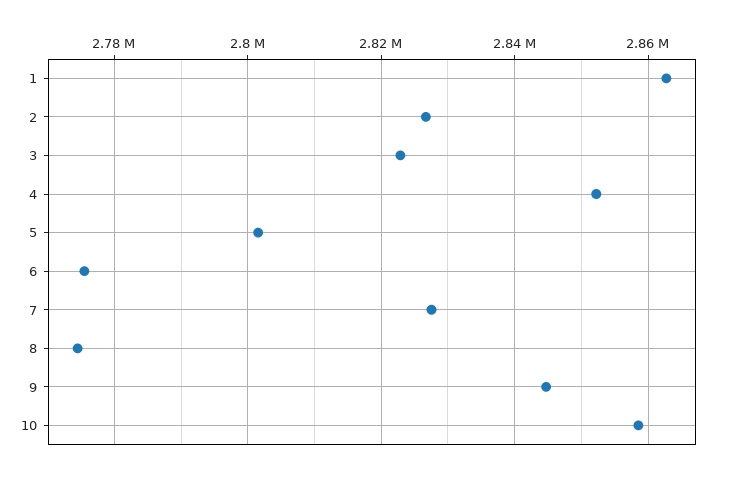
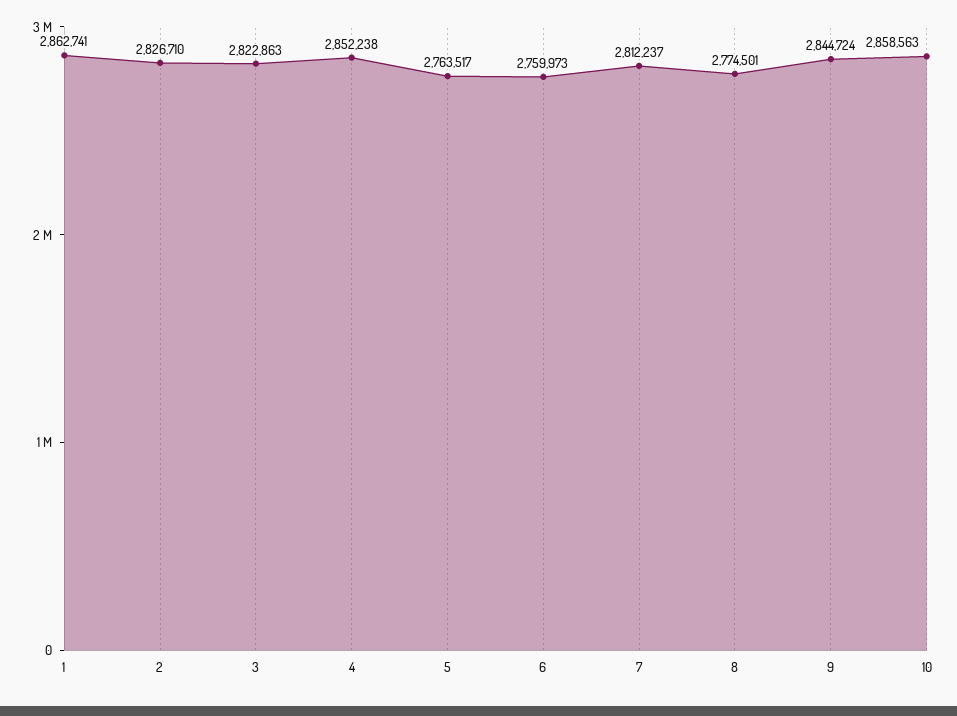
5: 2802000 -> 2763517
6: 2776000 -> 2759973
7: 2828000 -> 2812237

